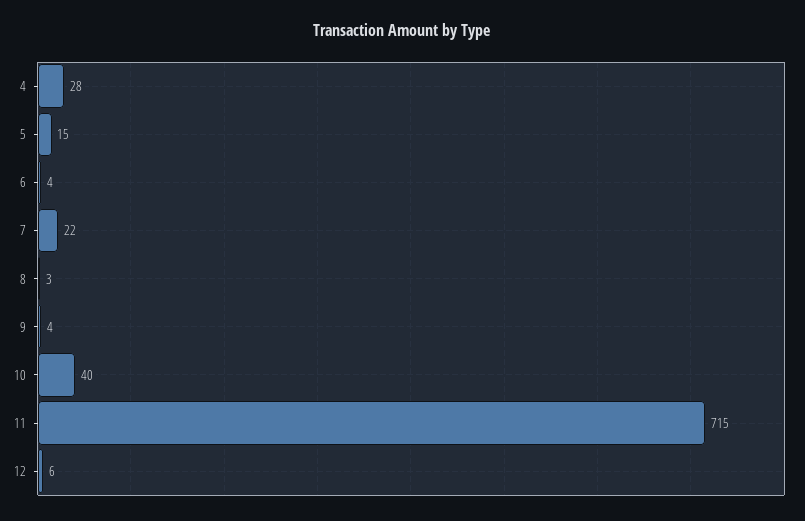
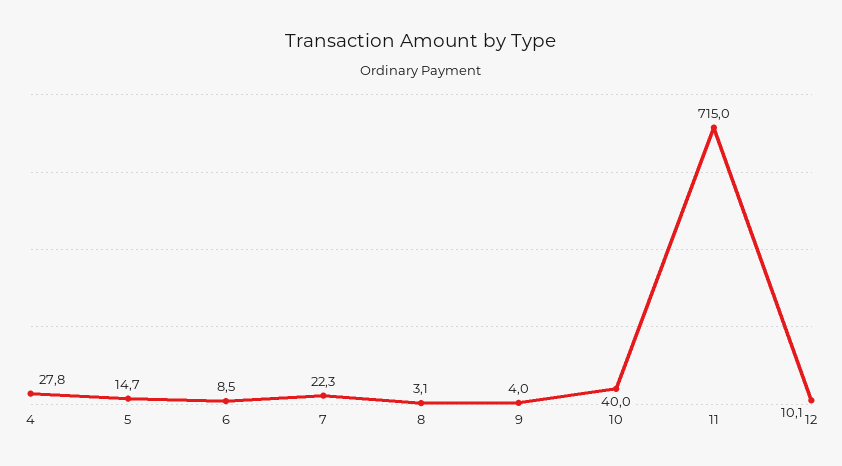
6: 4 -> 8.5
12: 6 -> 10.1

